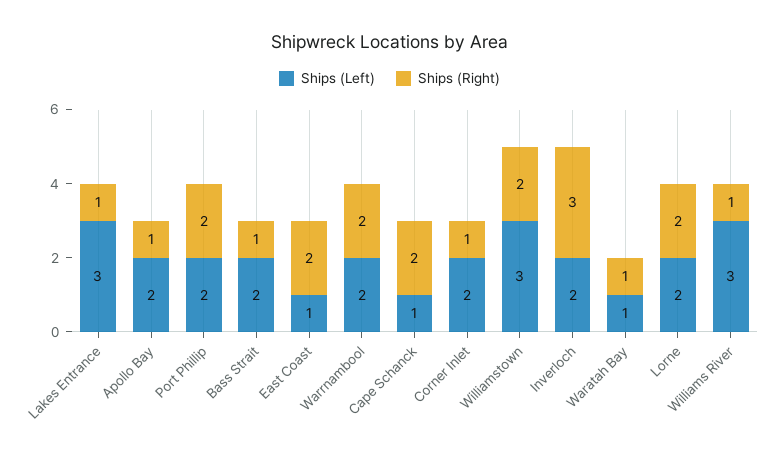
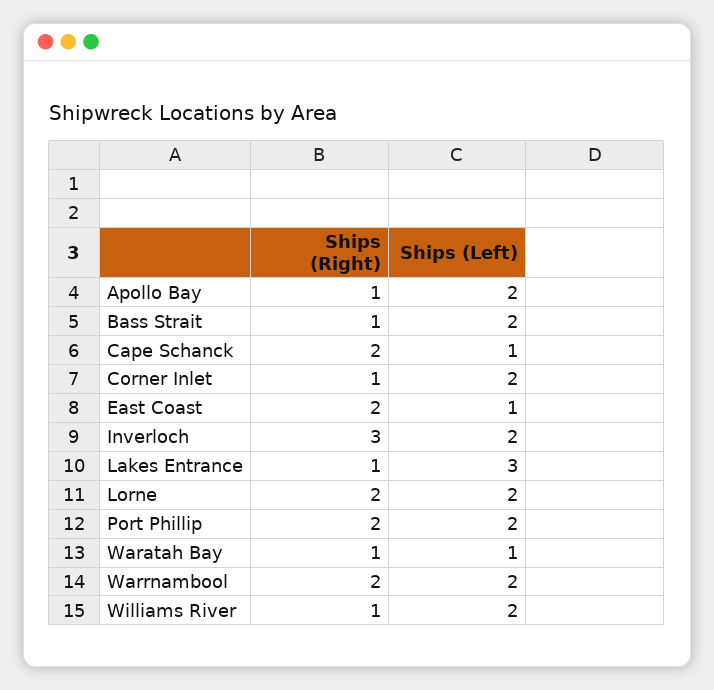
Ships (Left), Williamstown: 3 -> none
Ships (Right), Williamstown: 2 -> none
Ships (Left), Williams River: 3 -> 2

